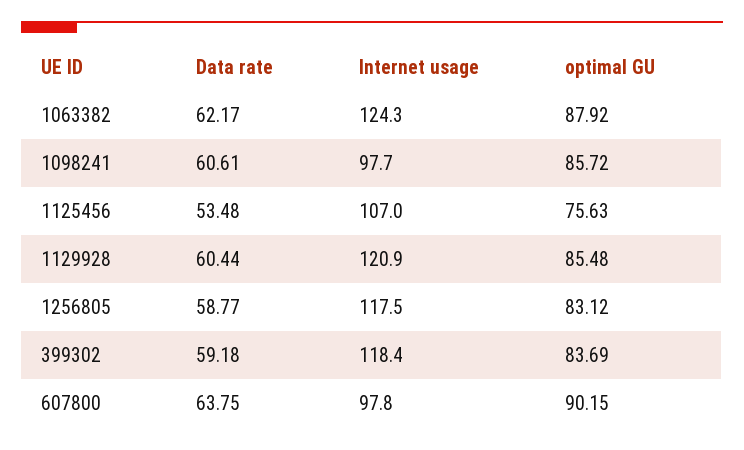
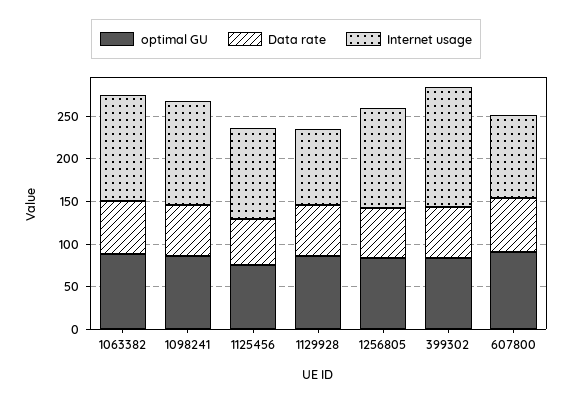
Internet usage, 1098241: 97.7 -> 120
Internet usage, 1129928: 120.9 -> 90
Internet usage, 399302: 118.4 -> 140

